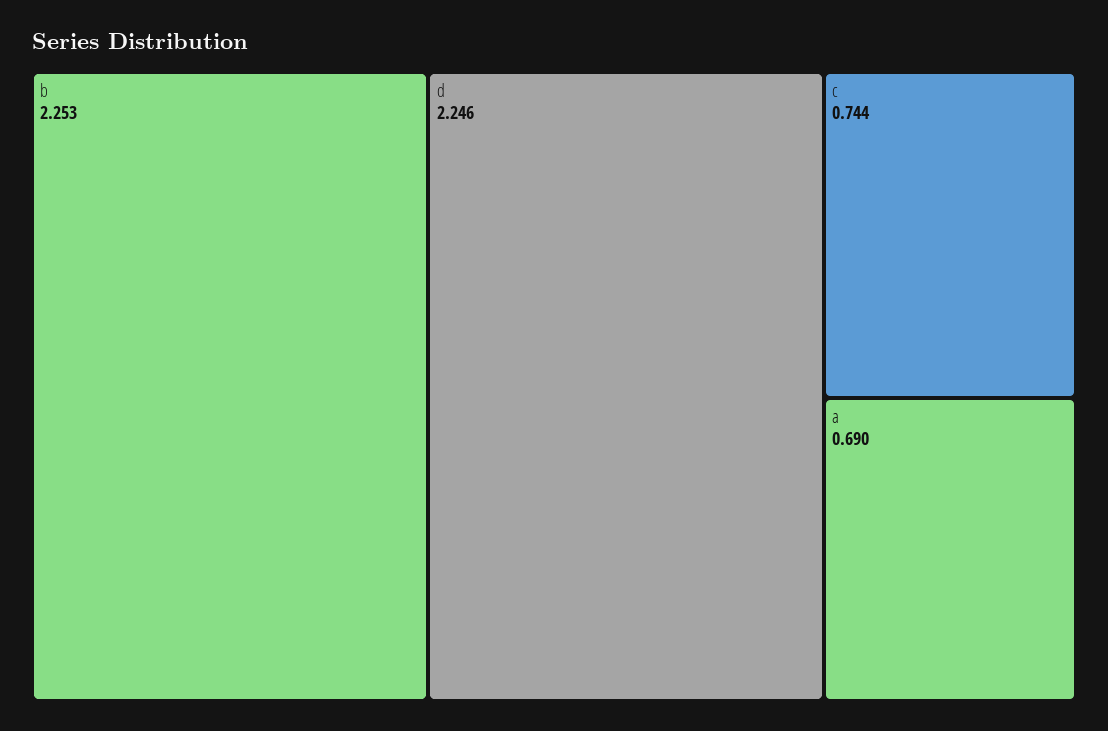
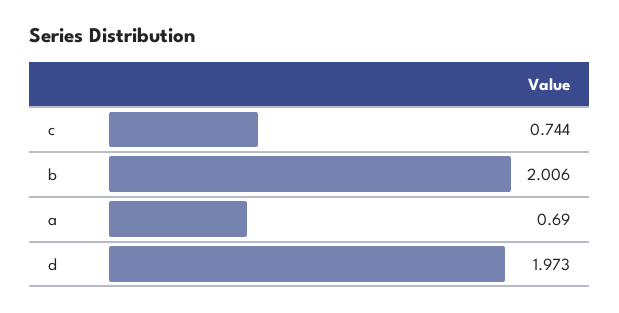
b: 2.253 -> 2.006
d: 2.246 -> 1.973

